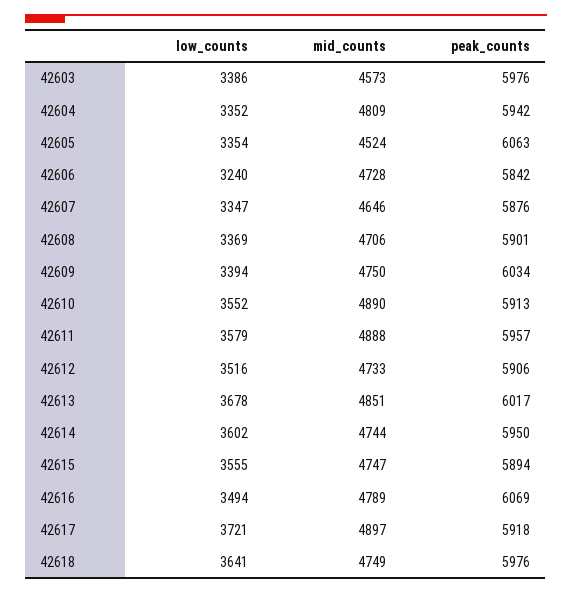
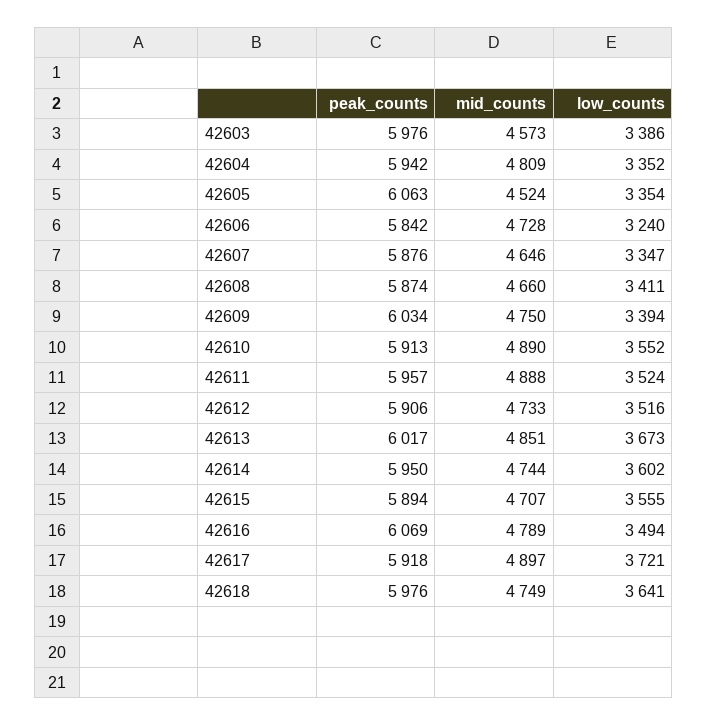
low_counts, 42608: 3369 -> 3411
mid_counts, 42608: 4706 -> 4660
peak_counts, 42608: 5901 -> 5874
low_counts, 42611: 3579 -> 3524
low_counts, 42613: 3678 -> 3673
mid_counts, 42615: 4747 -> 4707

